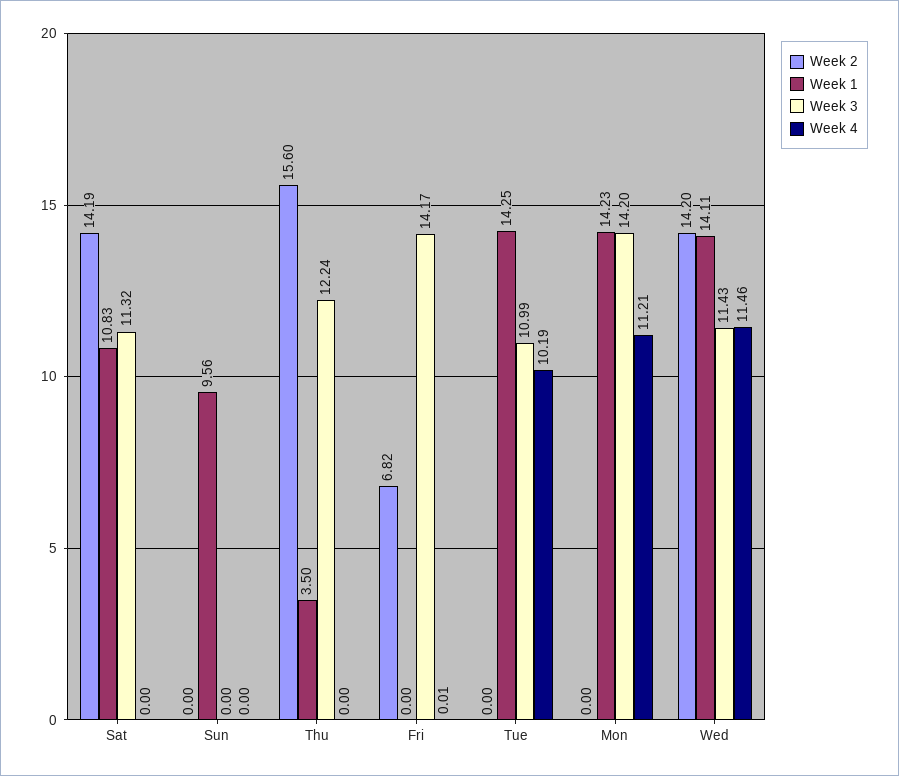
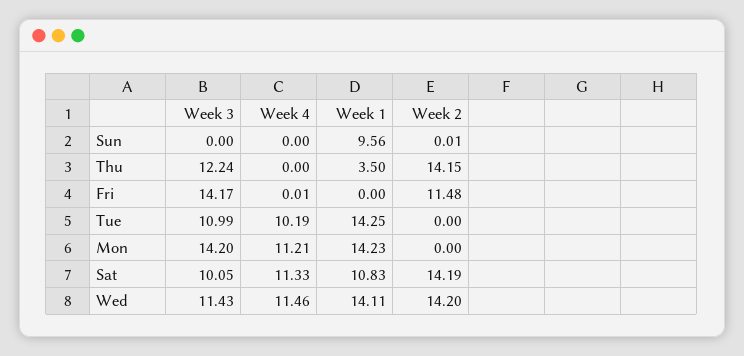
Week 3, Sat: 11.32 -> 10.05
Week 4, Sat: 0 -> 11.33
Week 2, Sun: 0 -> 0.01
Week 2, Thu: 15.6 -> 14.15
Week 2, Fri: 6.82 -> 11.48

